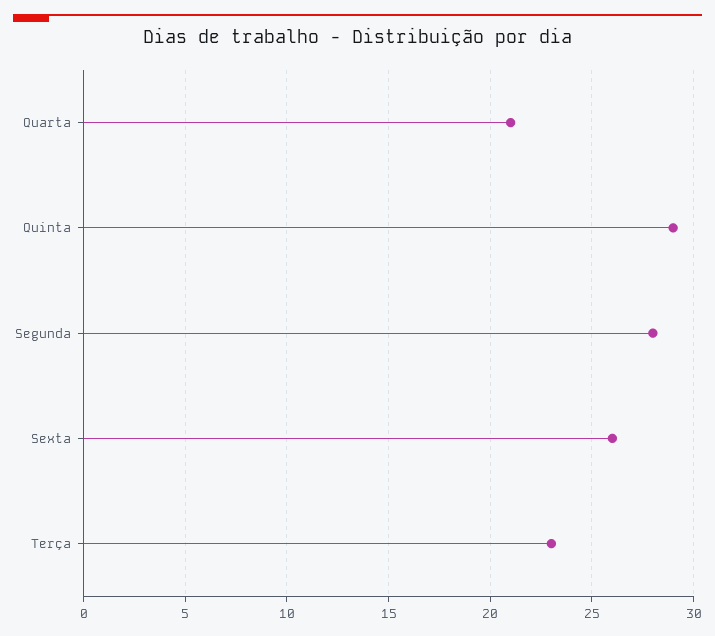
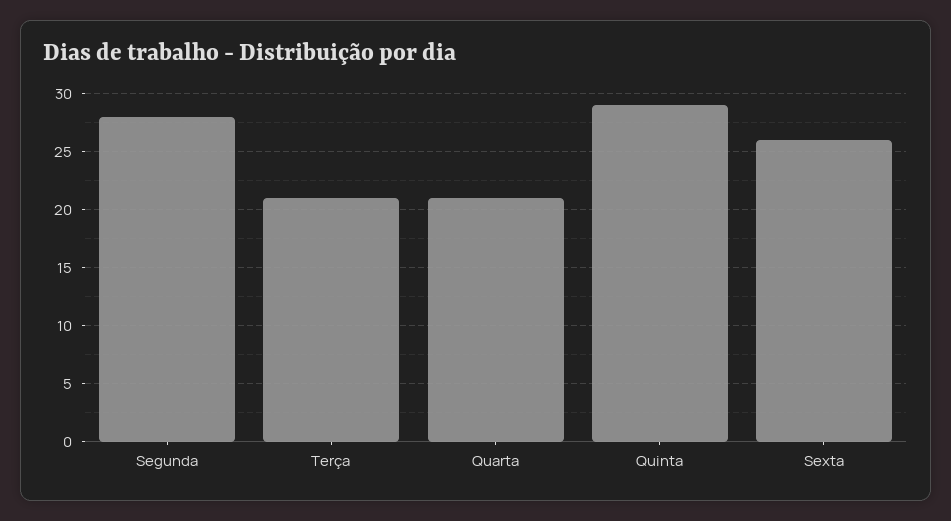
Terça: 23 -> 21

